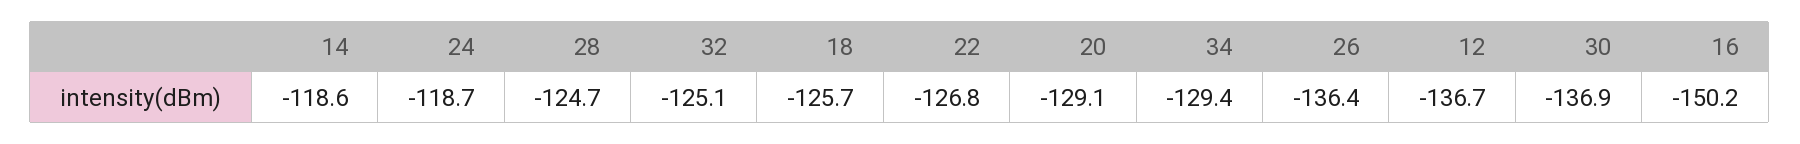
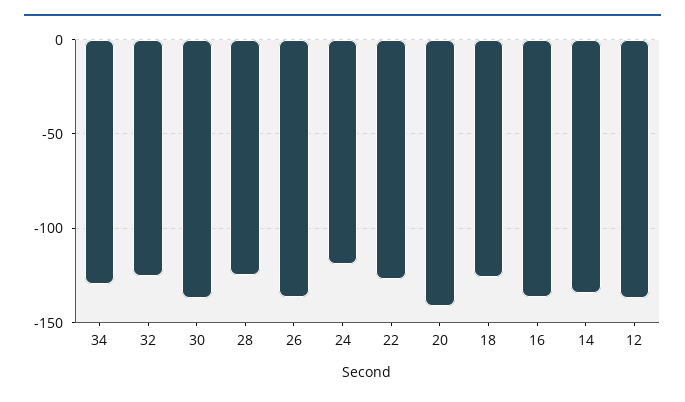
14: -118.6 -> -135
20: -129.1 -> -140
16: -150.2 -> -135

